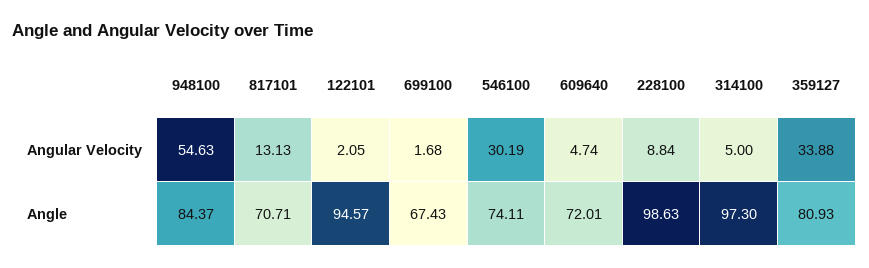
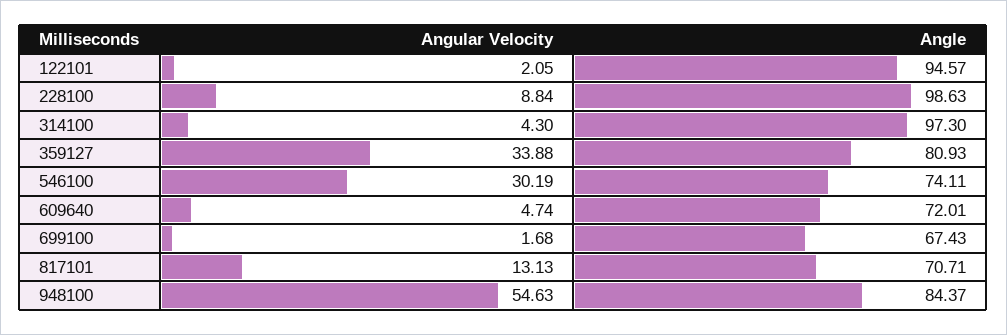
314100, Angular Velocity: 5 -> 4.3

